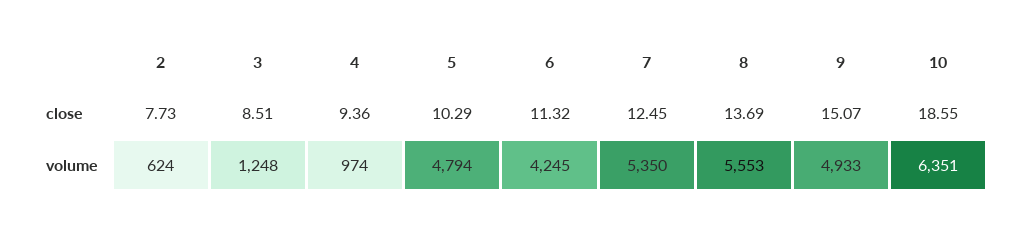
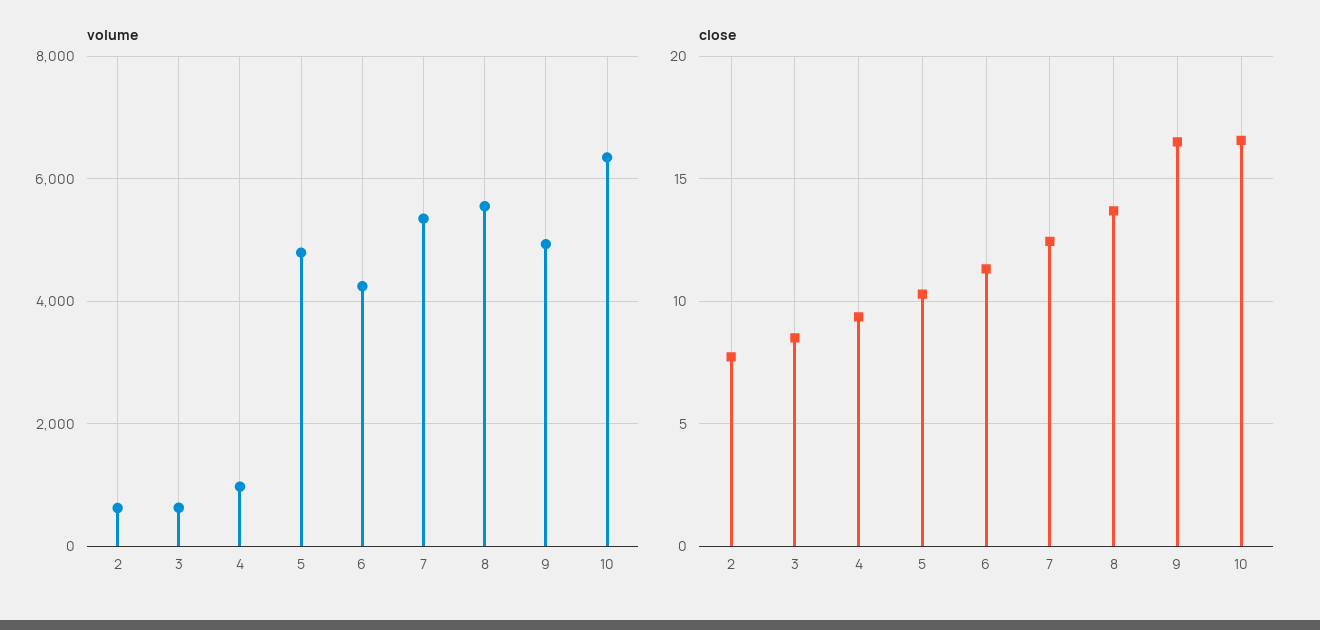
close, 9: 15.07 -> 16.5
close, 10: 18.55 -> 16.5
volume, 3: 1248 -> 600

